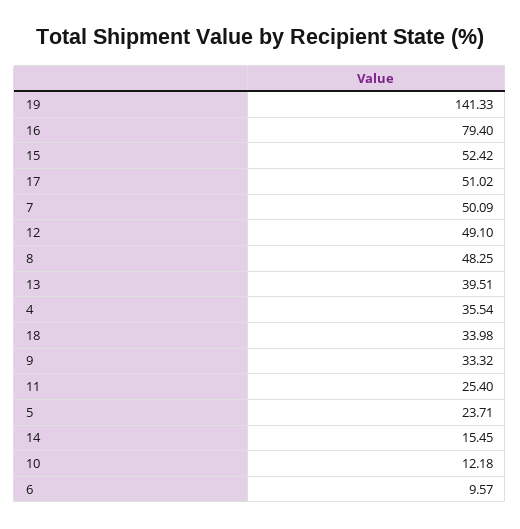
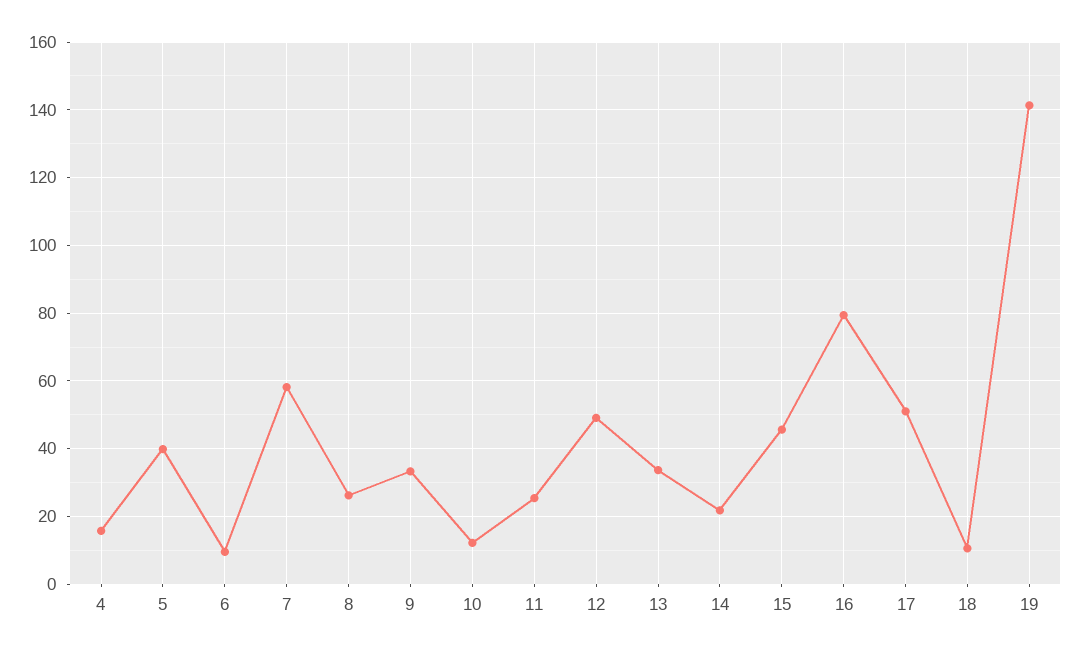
15: 52.42 -> 46
7: 50.09 -> 58
8: 48.25 -> 26
13: 39.51 -> 34
4: 35.54 -> 16
18: 33.98 -> 10
5: 23.71 -> 40
14: 15.45 -> 22

